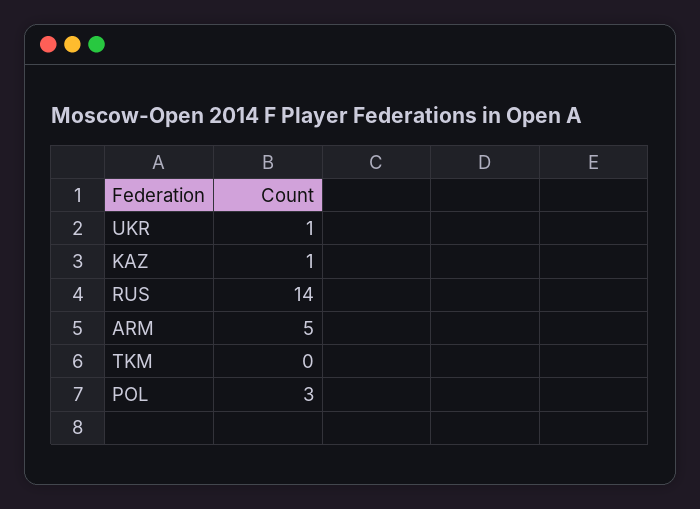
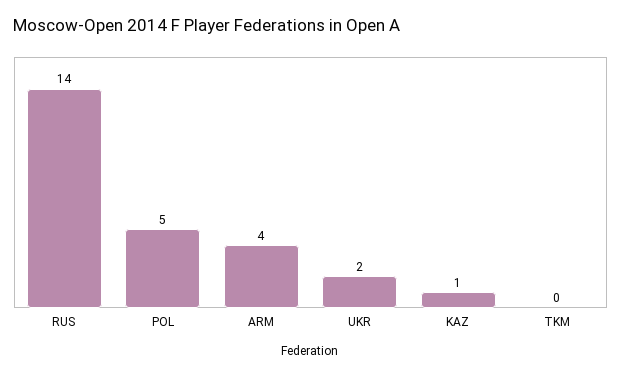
UKR: 1 -> 2
ARM: 5 -> 4
POL: 3 -> 5

